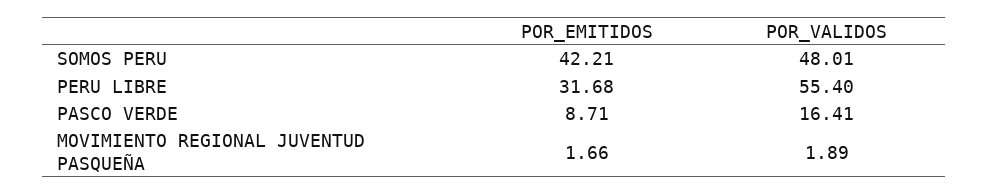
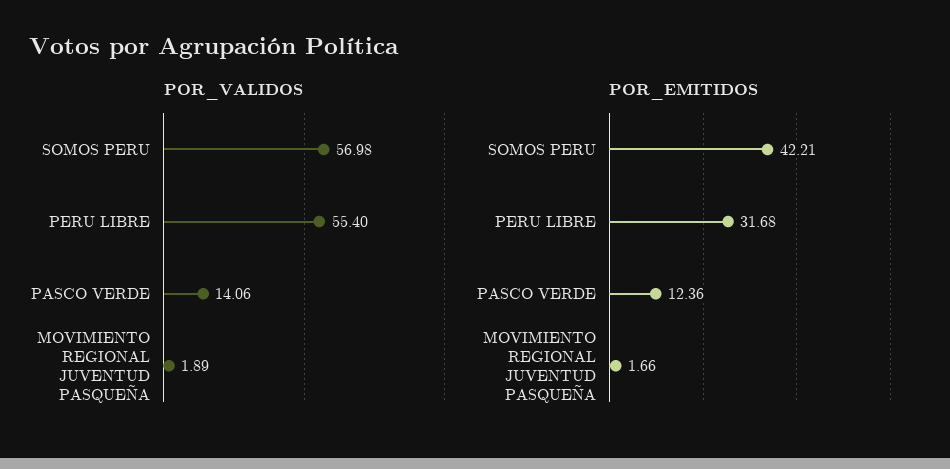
POR_VALIDOS, SOMOS PERU: 48.01 -> 56.98
POR_EMITIDOS, PASCO VERDE: 8.71 -> 12.36
POR_VALIDOS, PASCO VERDE: 16.41 -> 14.06

